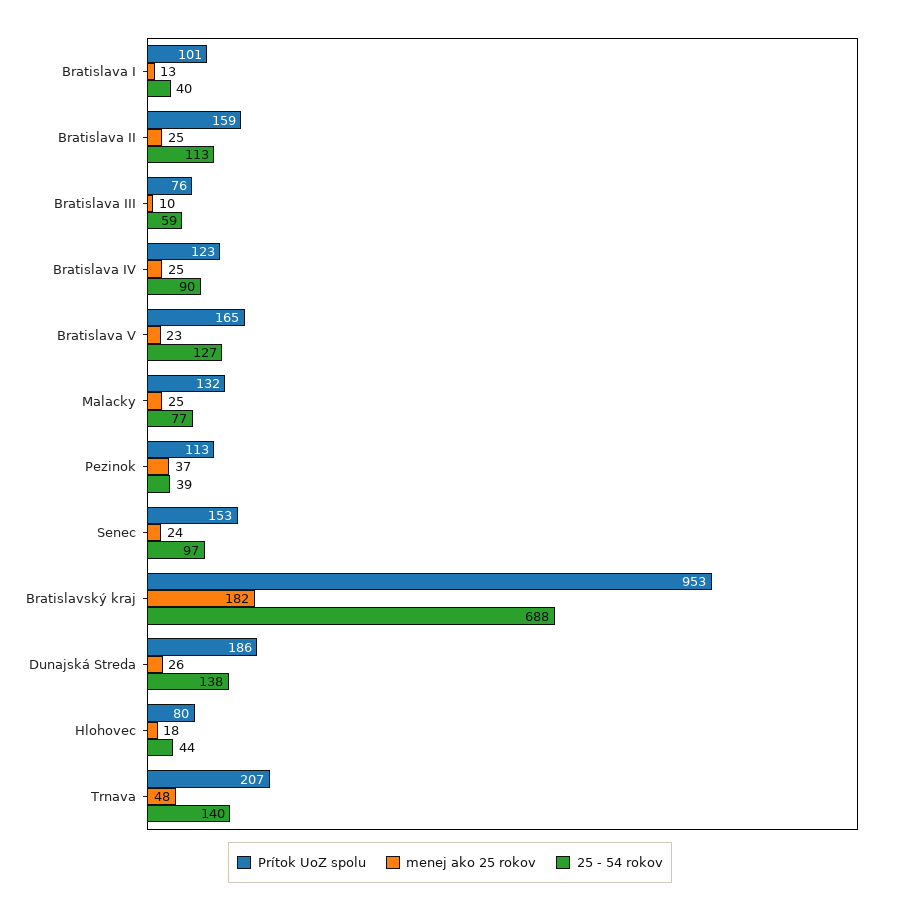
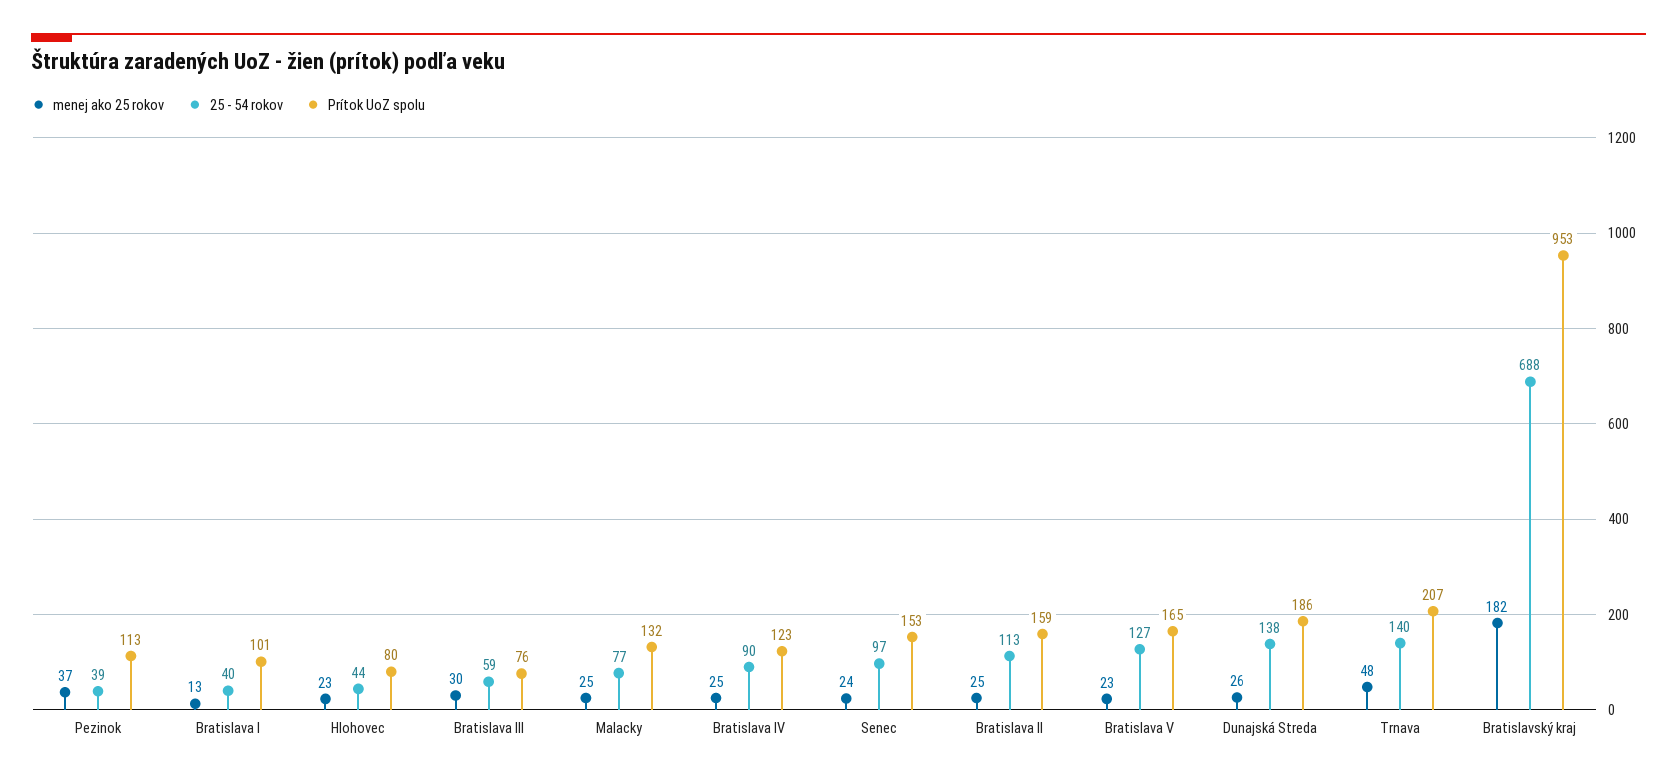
menej ako 25 rokov, Bratislava III: 10 -> 30
menej ako 25 rokov, Hlohovec: 18 -> 23

